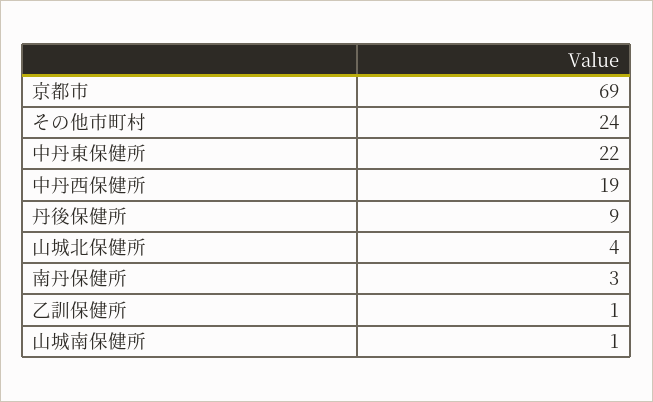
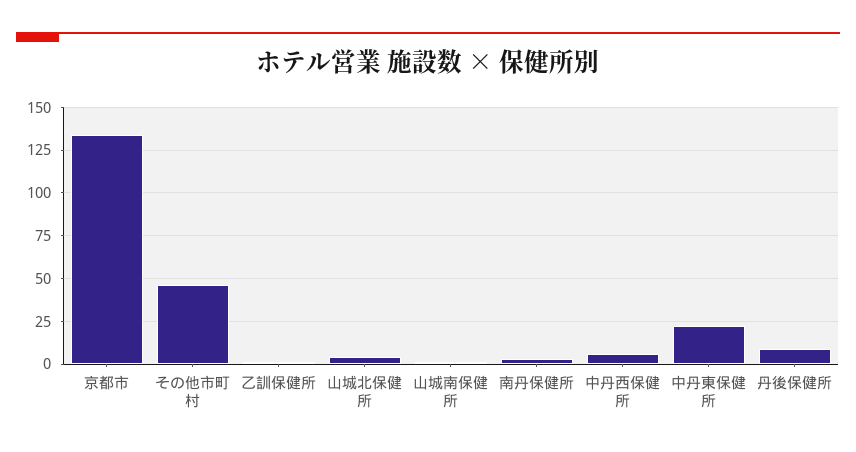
京都市: 69 -> 135
その他市町村: 24 -> 45
中丹西保健所: 19 -> 5

